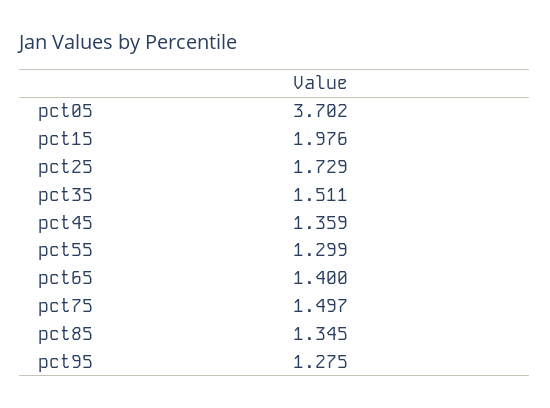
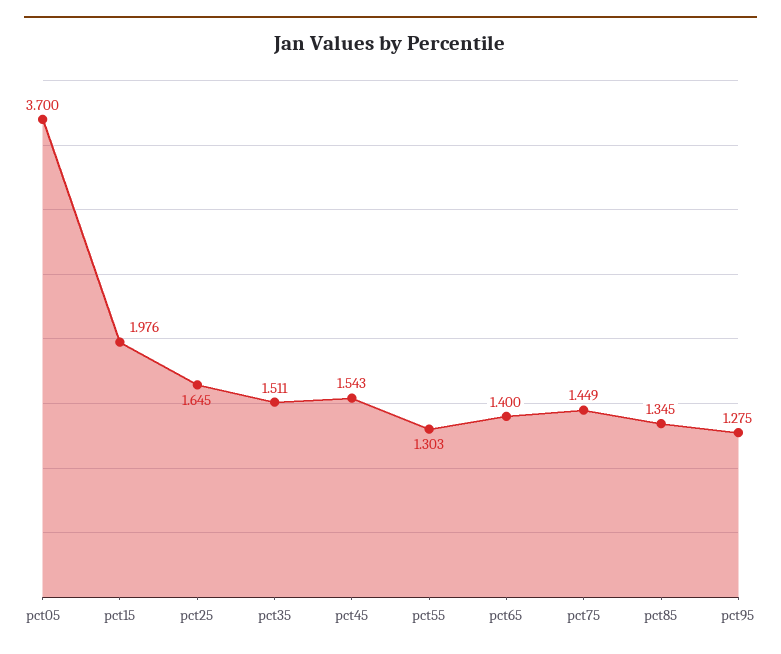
pct05: 3.702 -> 3.7
pct25: 1.729 -> 1.645
pct45: 1.359 -> 1.543
pct55: 1.299 -> 1.303
pct75: 1.497 -> 1.449

